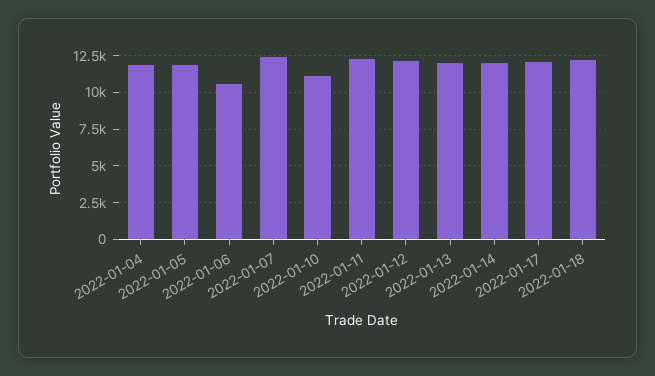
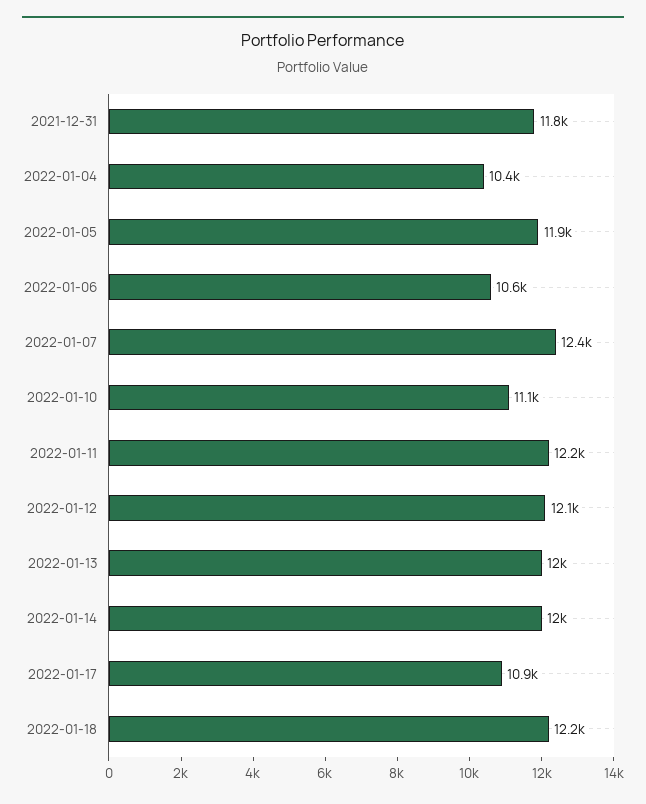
2022-01-04: 12000 -> 10400
2022-01-17: 12000 -> 10900
2021-12-31: none -> 11800

